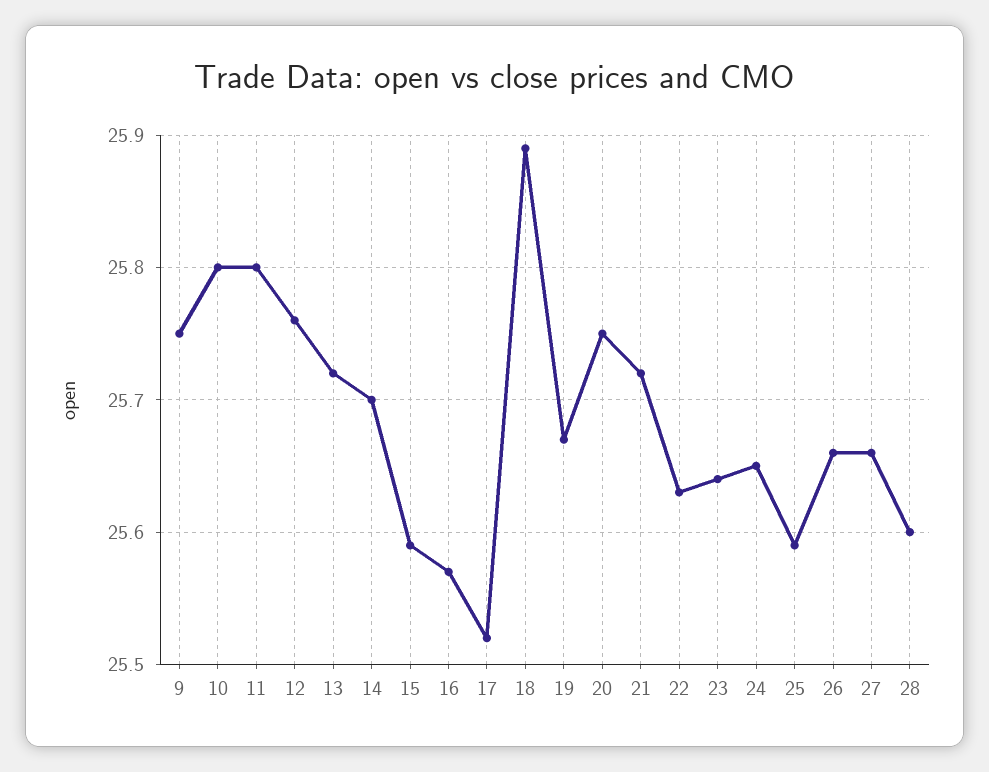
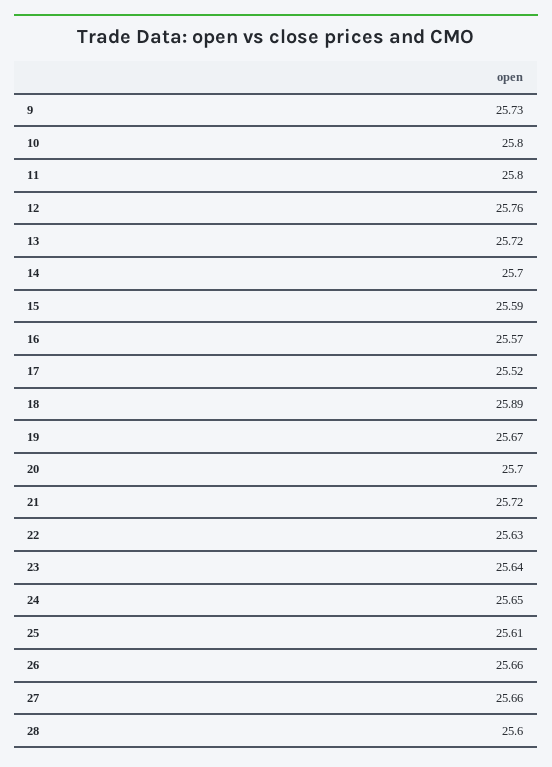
9: 25.75 -> 25.73
20: 25.75 -> 25.7
25: 25.59 -> 25.61

